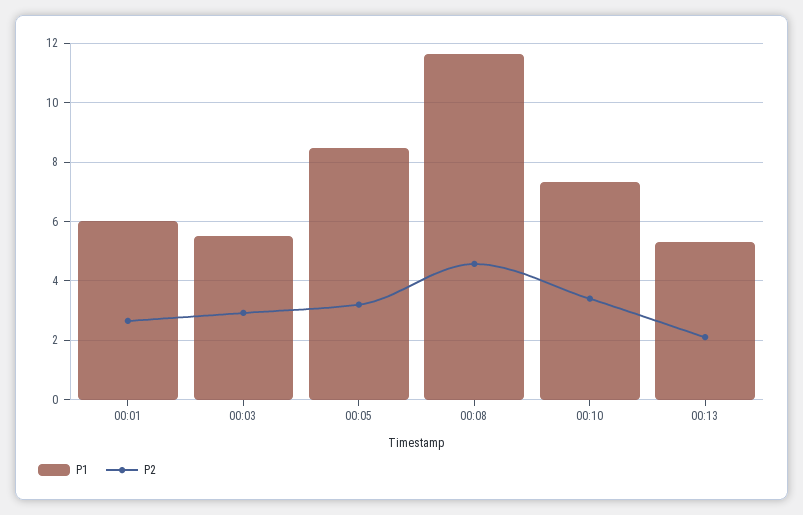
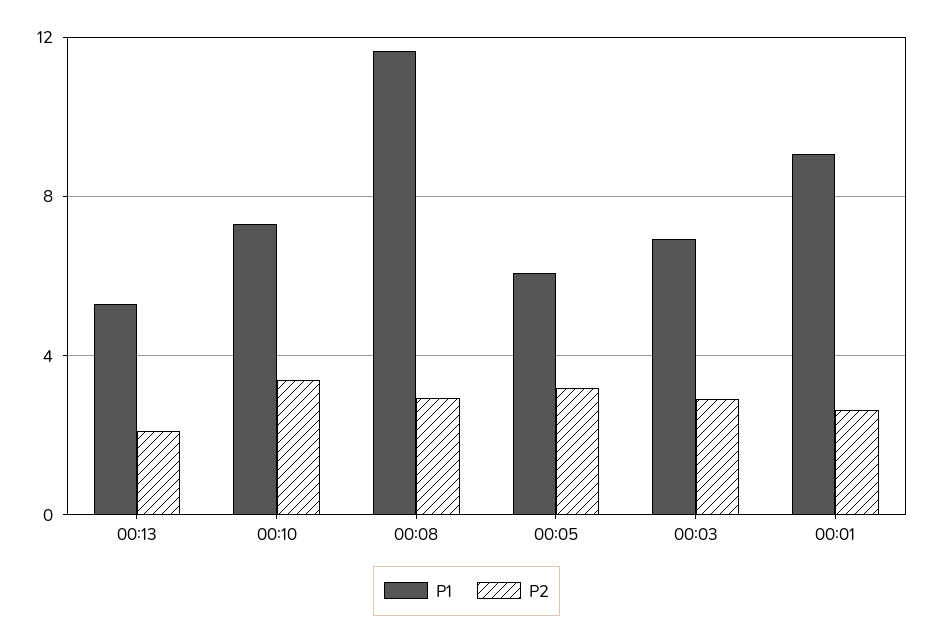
P1, 00:01: 6 -> 9
P1, 00:03: 5.5 -> 7
P1, 00:05: 8.5 -> 6
P2, 00:08: 4.5 -> 3

